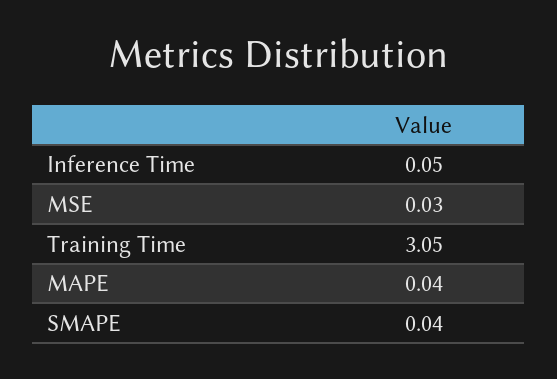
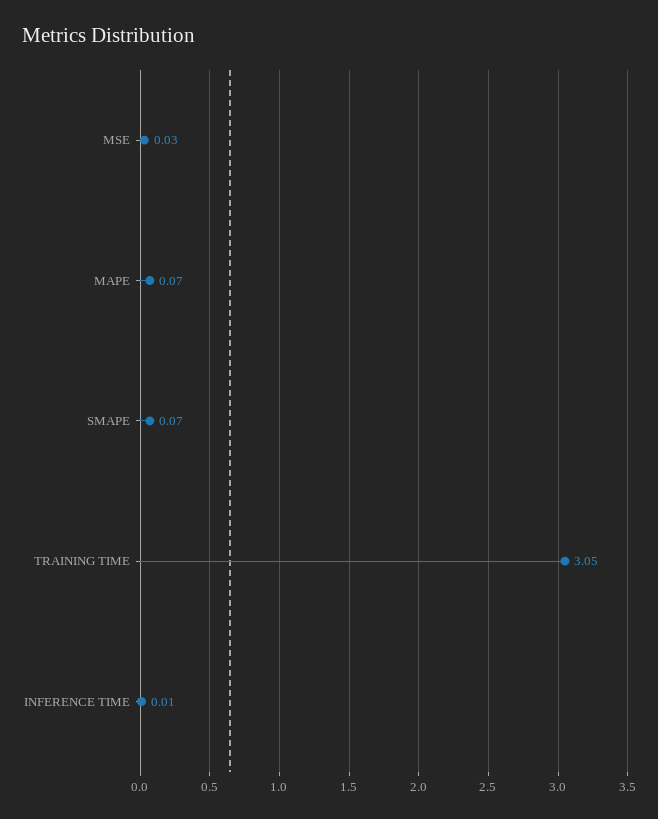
Inference Time: 0.05 -> 0.01
MAPE: 0.04 -> 0.07
SMAPE: 0.04 -> 0.07

